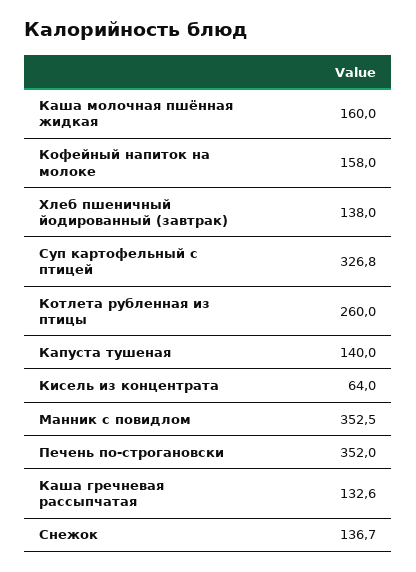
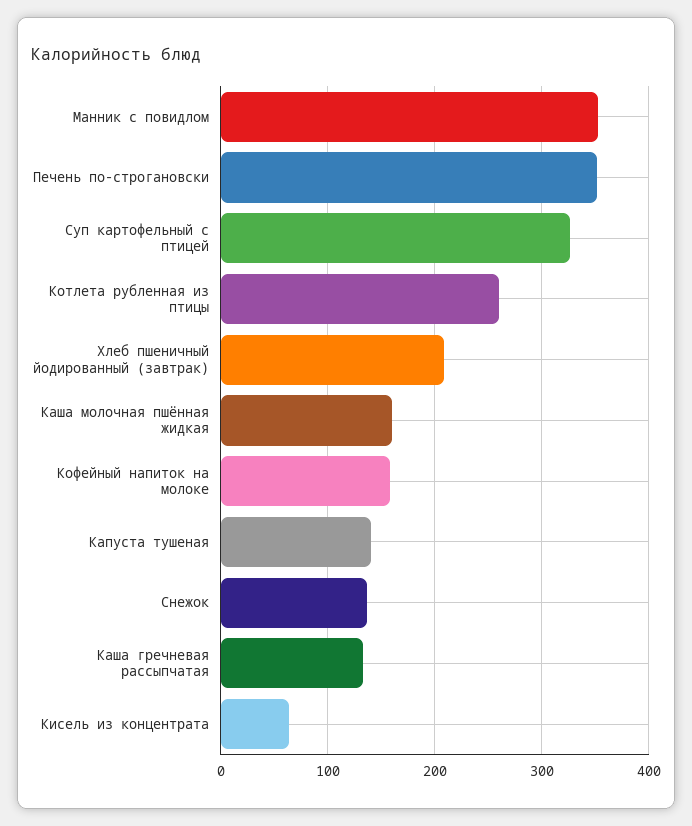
Хлеб пшеничный йодированный (завтрак): 138 -> 210

